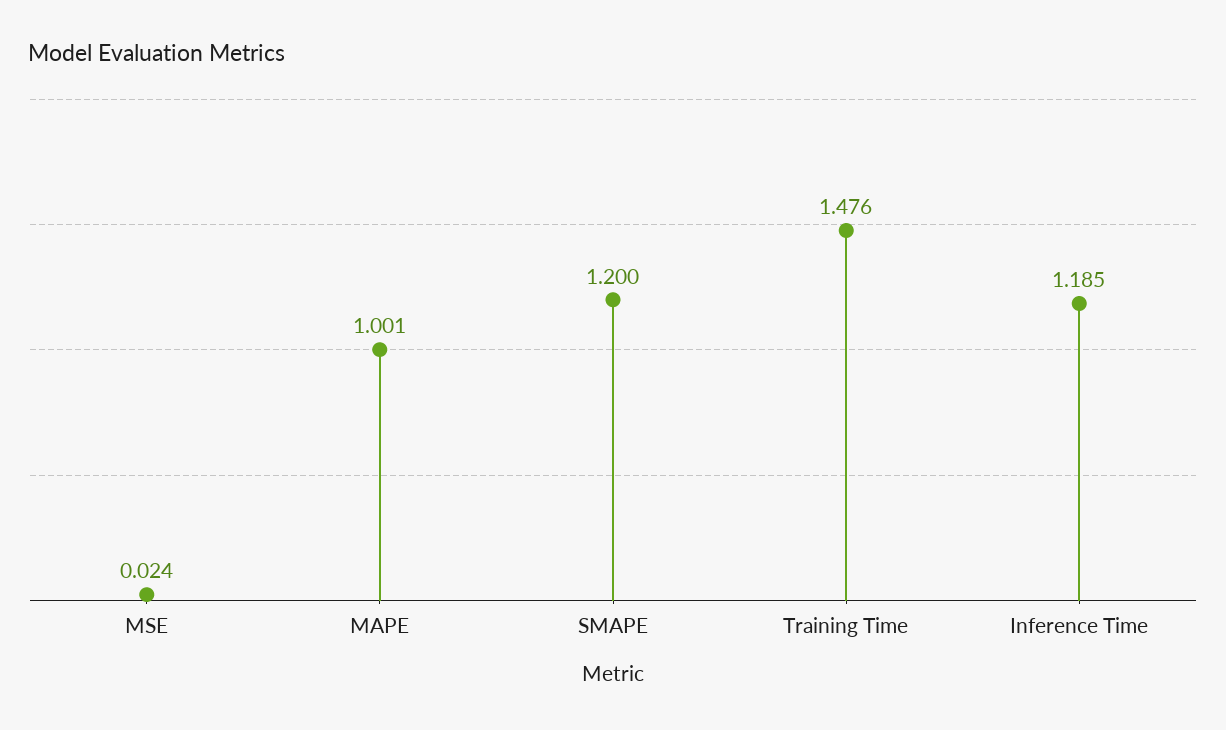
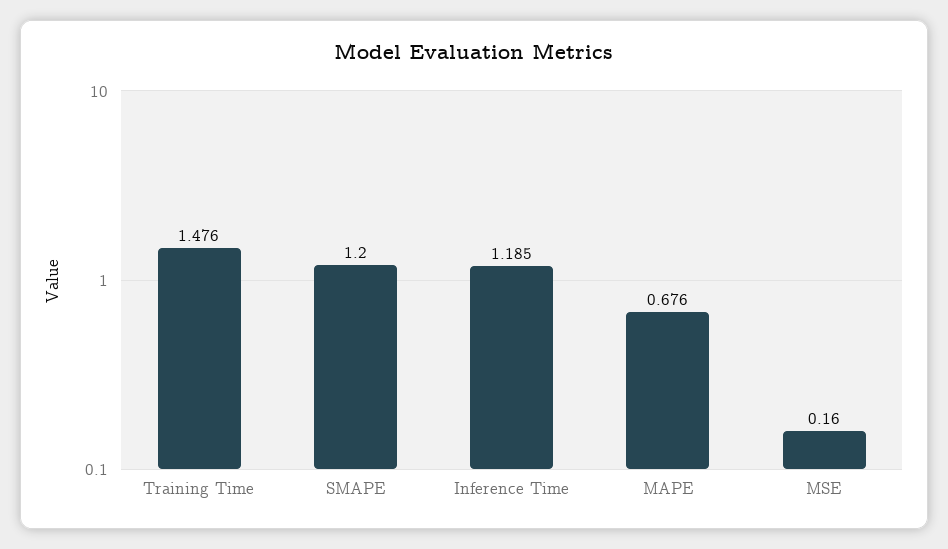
MSE: 0.024 -> 0.16
MAPE: 1.001 -> 0.676

